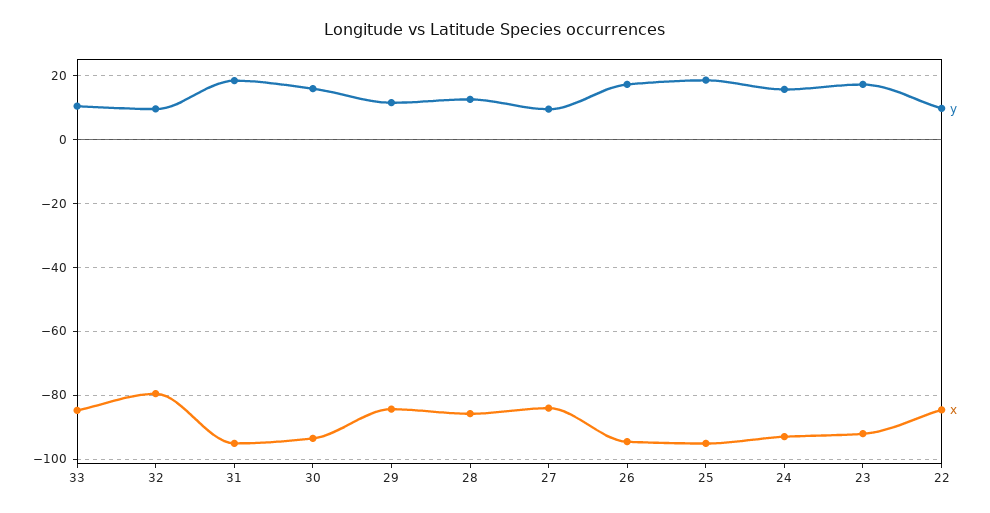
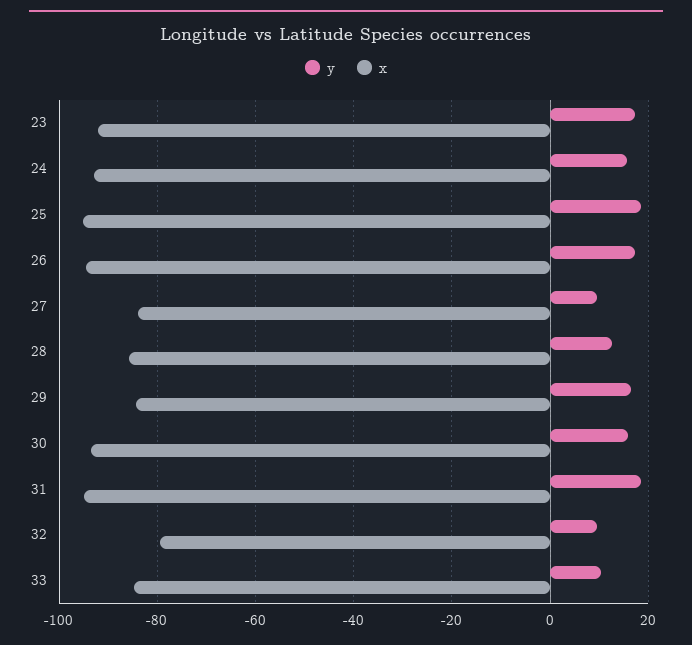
y, 29: 12 -> 16
y, 22: 10 -> none
x, 22: -84 -> none

